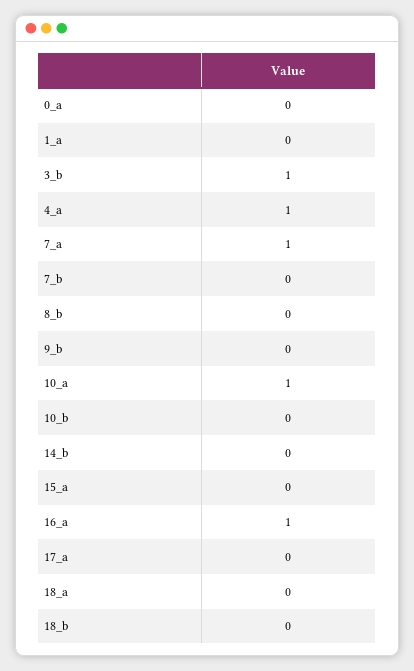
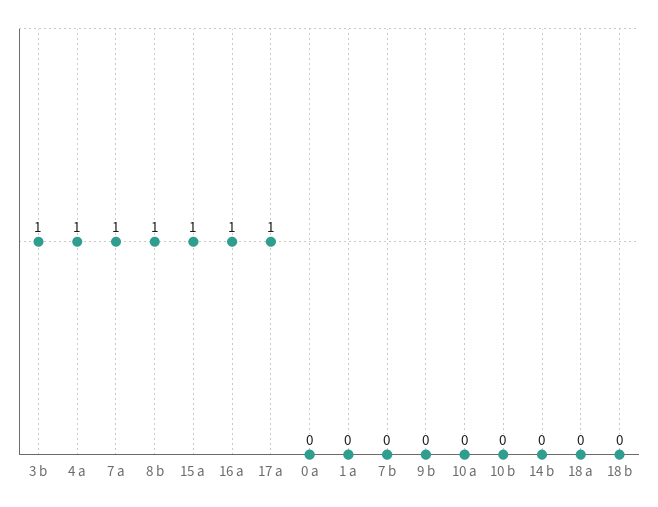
8_b: 0 -> 1
10_a: 1 -> 0
15_a: 0 -> 1
17_a: 0 -> 1

